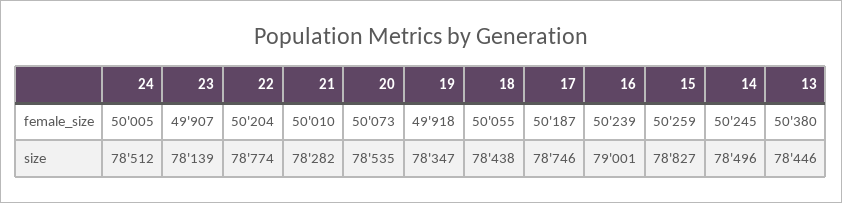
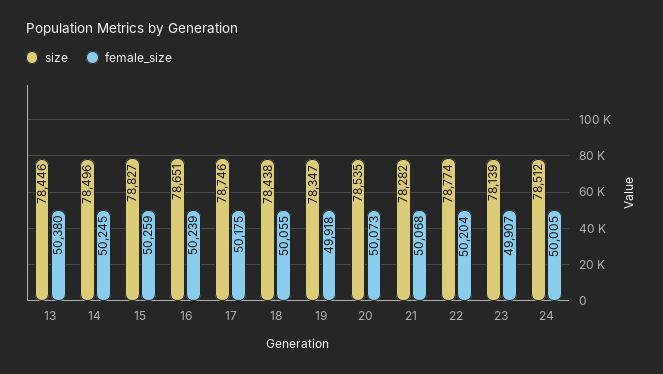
female_size, 21: 50010 -> 50068
female_size, 17: 50187 -> 50175
size, 16: 79001 -> 78651

